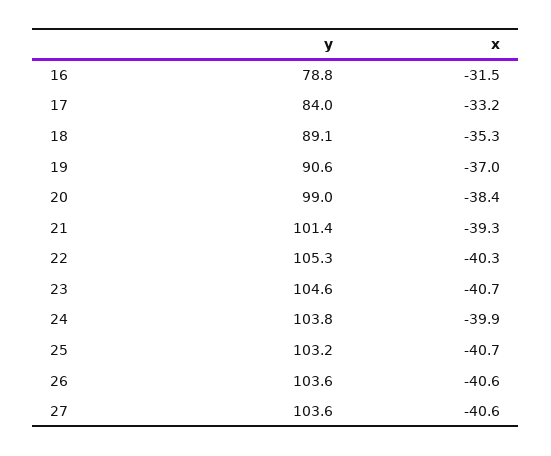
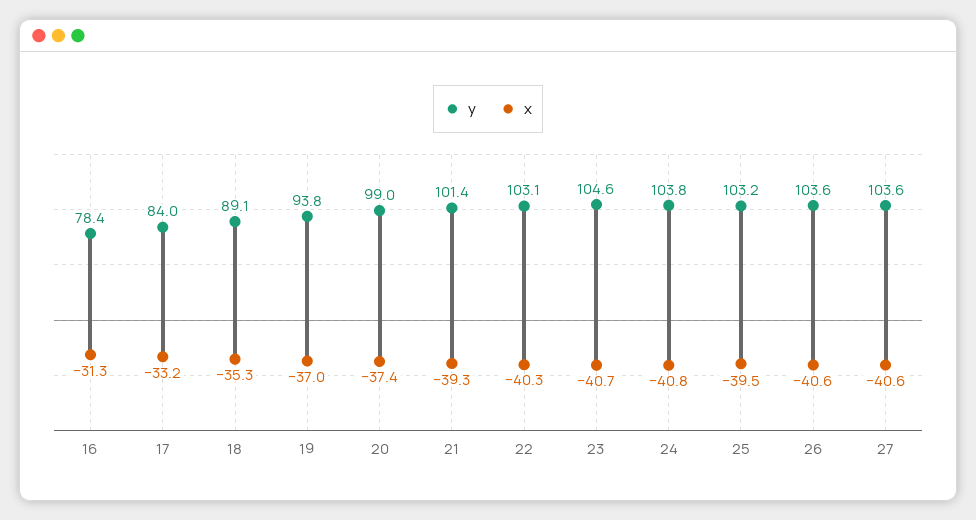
y, 16: 78.8 -> 78.4
x, 16: -31.5 -> -31.3
y, 19: 90.6 -> 93.8
x, 20: -38.4 -> -37.4
y, 22: 105.3 -> 103.1
x, 24: -39.9 -> -40.8
x, 25: -40.7 -> -39.5

